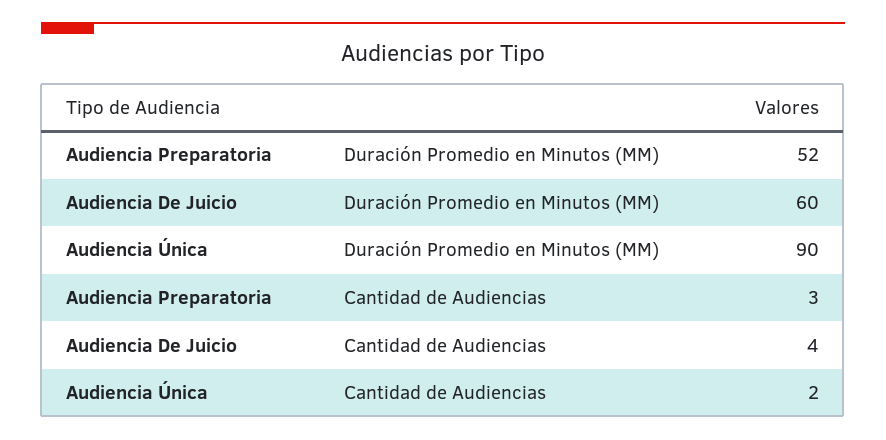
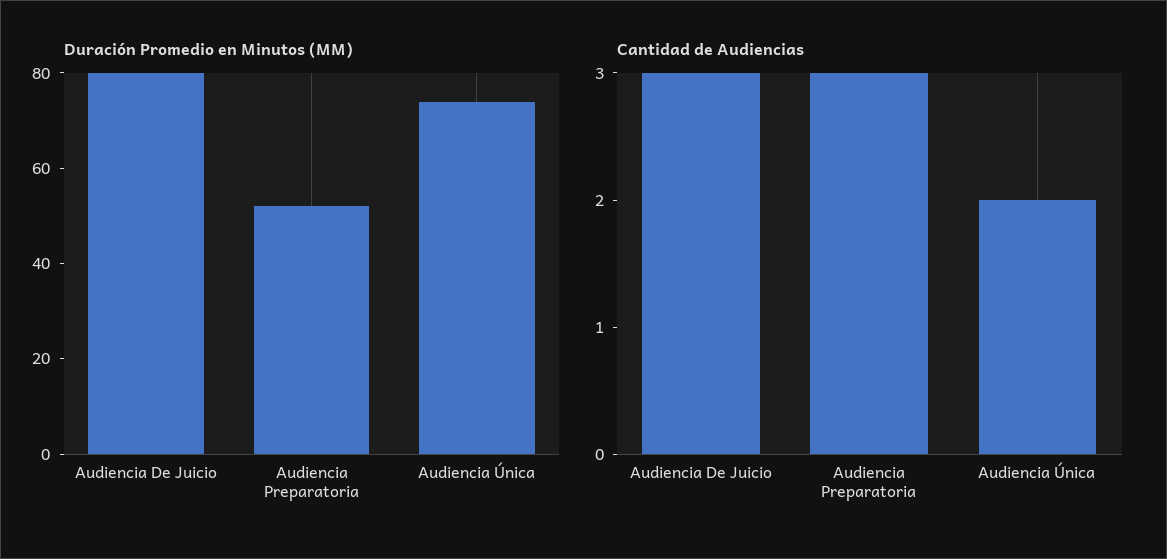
Duración Promedio en Minutos (MM), Audiencia De Juicio: 60 -> 80
Duración Promedio en Minutos (MM), Audiencia Única: 90 -> 75
Cantidad de Audiencias, Audiencia De Juicio: 4 -> 3

